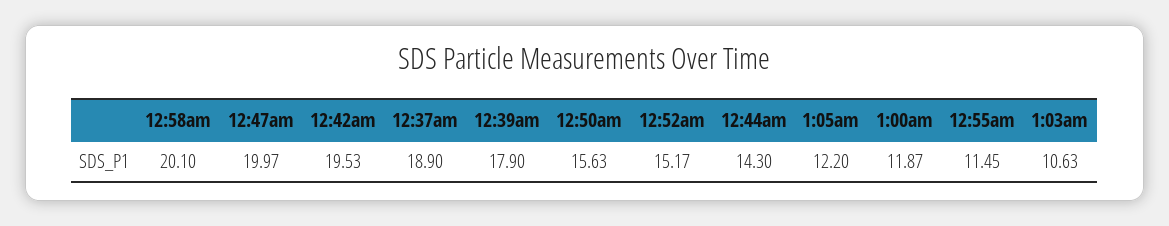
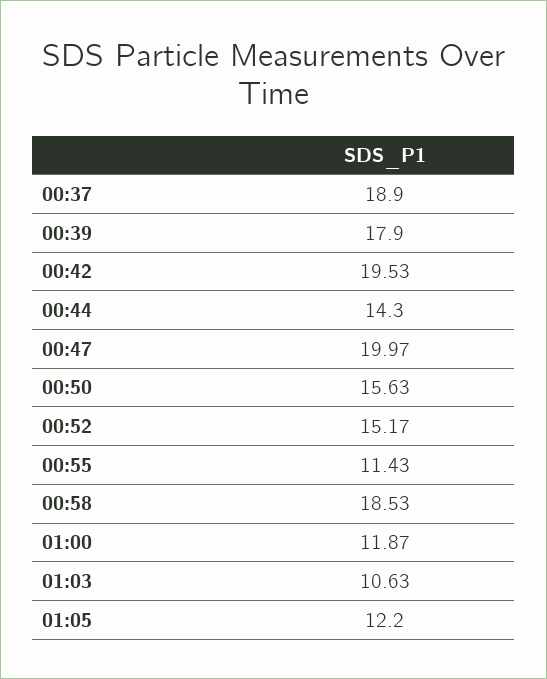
12:58am: 20.1 -> 18.53
12:55am: 11.45 -> 11.43

